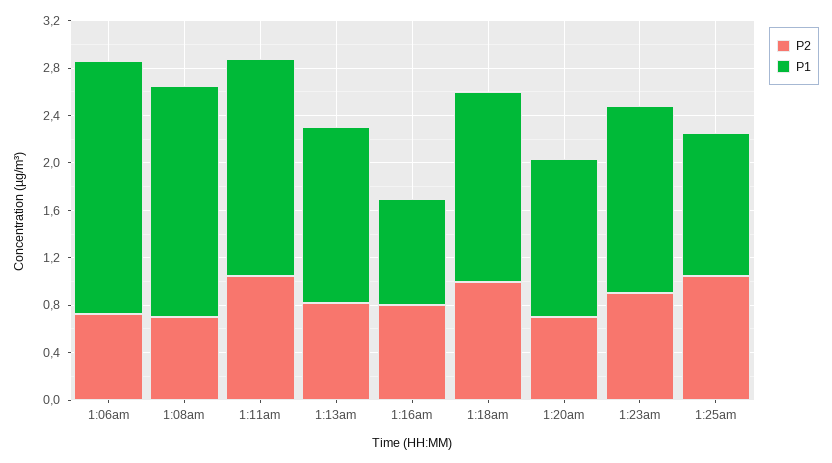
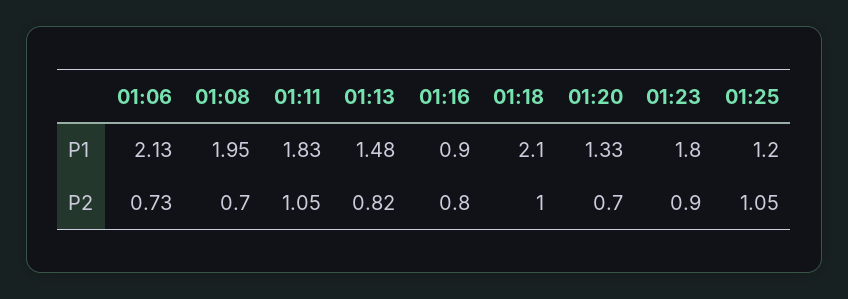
P1, 1:18am: 1.6 -> 2.1
P1, 1:23am: 1.6 -> 1.8

